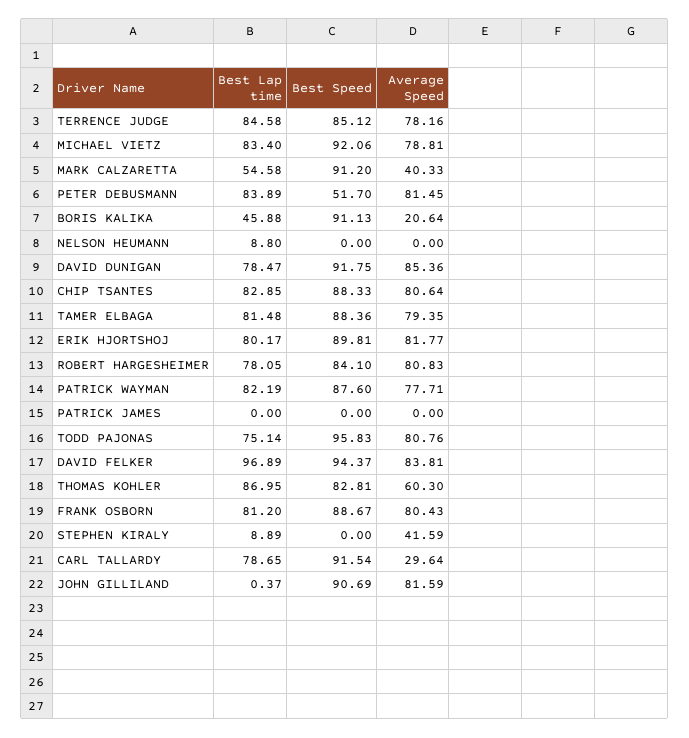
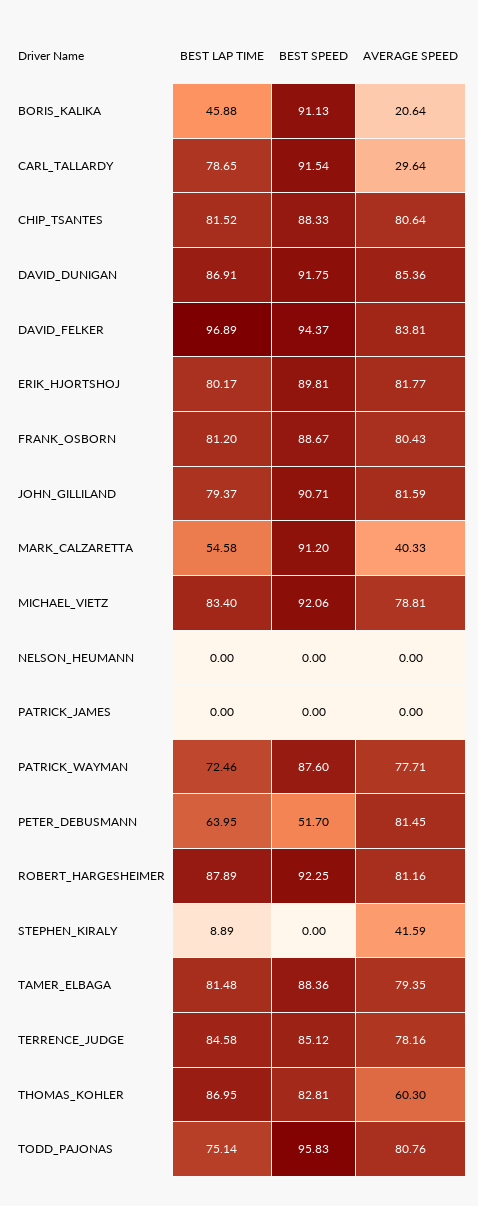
Best Lap time, PETER DEBUSMANN: 83.89 -> 63.95
Best Lap time, NELSON HEUMANN: 8.8 -> 0
Best Lap time, DAVID DUNIGAN: 78.47 -> 86.91
Best Lap time, CHIP TSANTES: 82.85 -> 81.52
Best Lap time, ROBERT HARGESHEIMER: 78.05 -> 87.89
Best Speed, ROBERT HARGESHEIMER: 84.1 -> 92.25
Average Speed, ROBERT HARGESHEIMER: 80.83 -> 81.16
Best Lap time, PATRICK WAYMAN: 82.19 -> 72.46
Best Lap time, JOHN GILLILAND: 0.37 -> 79.37
Best Speed, JOHN GILLILAND: 90.69 -> 90.71

